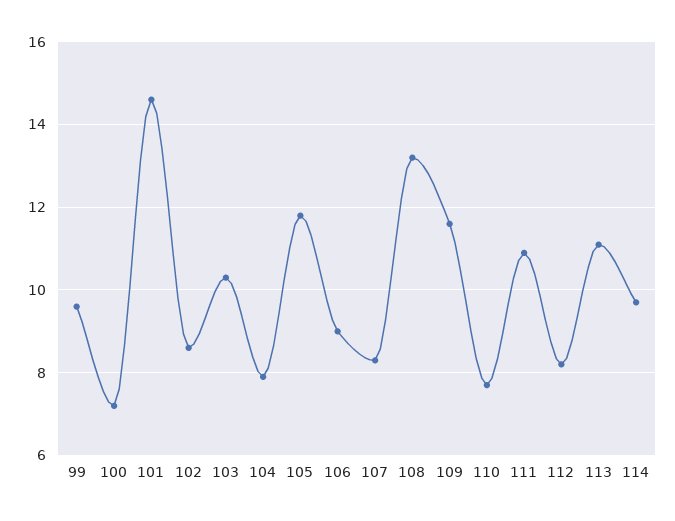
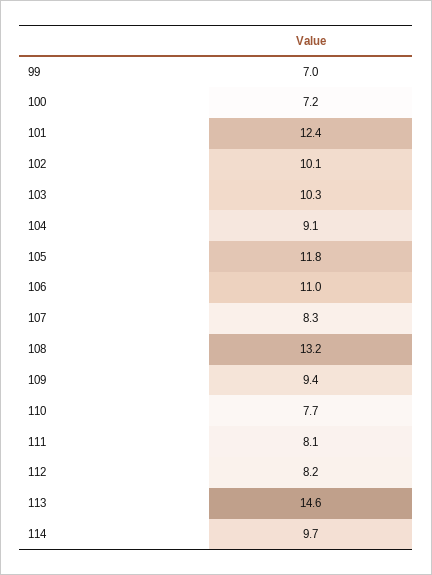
99: 9.5 -> 7
101: 14.5 -> 12.4
102: 8.5 -> 10.1
104: 8 -> 9.1
106: 9 -> 11
109: 11.5 -> 9.4
111: 11 -> 8.1
113: 11 -> 14.6

